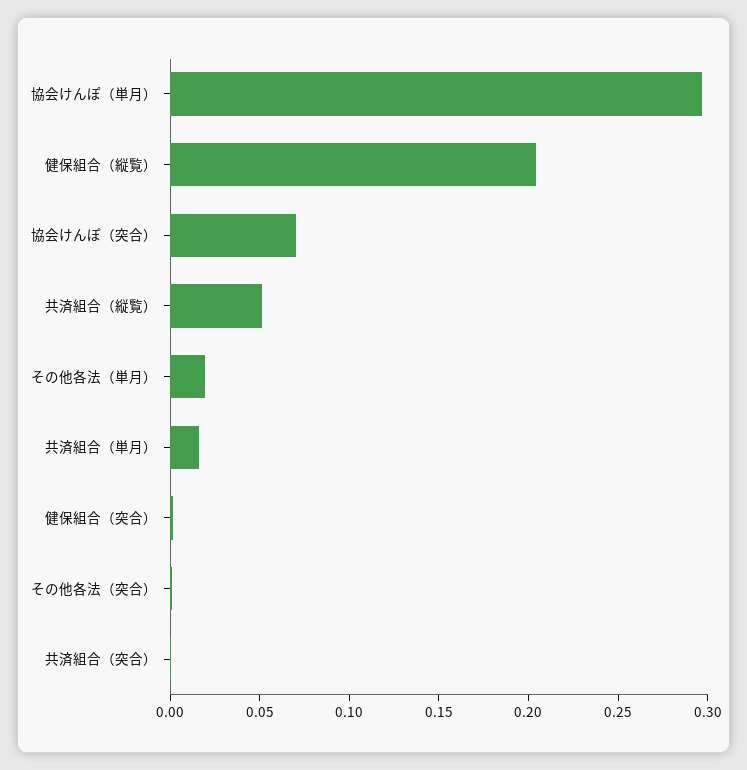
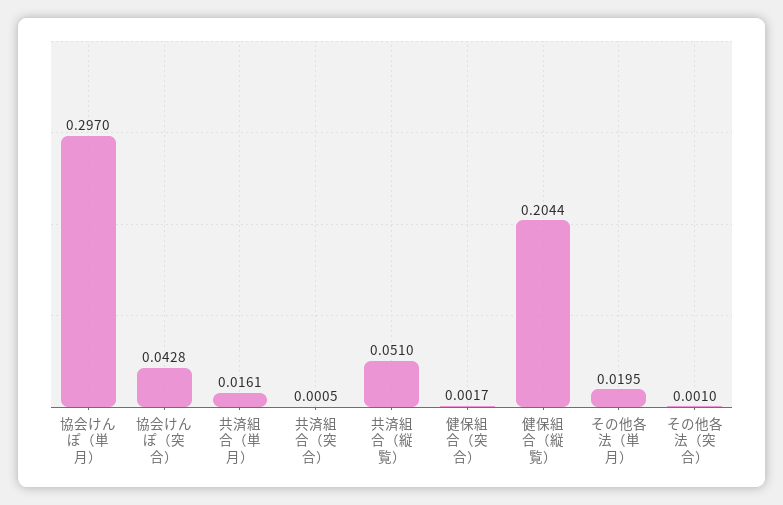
協会けんぽ（突合）: 0.07 -> 0.0428

